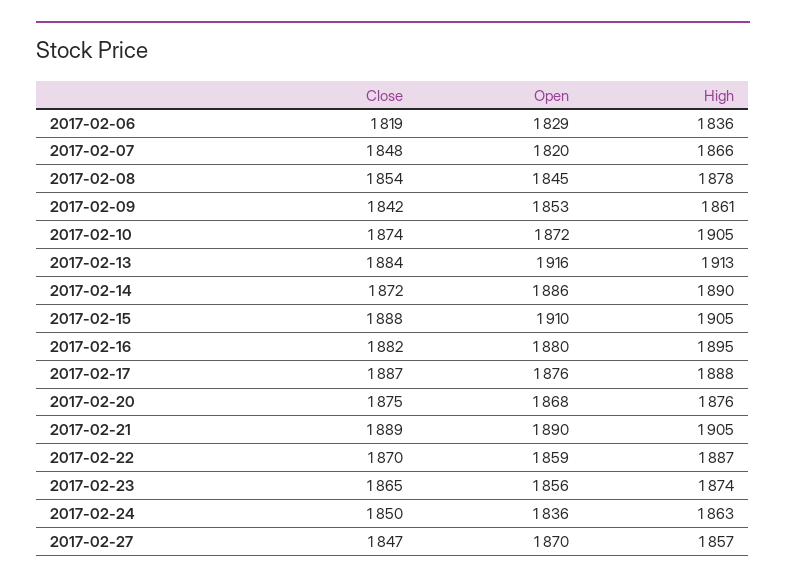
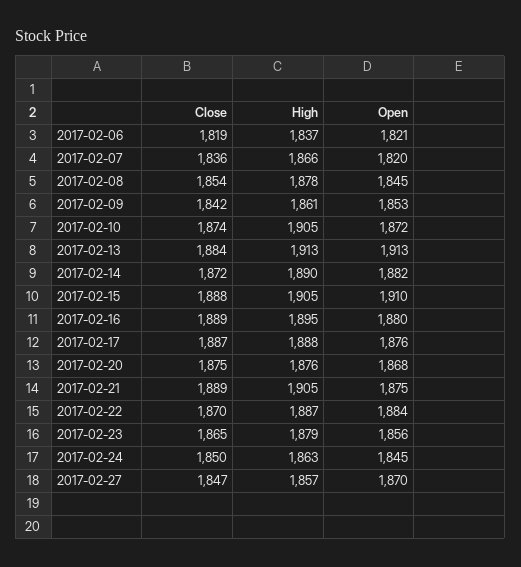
Open, 2017-02-06: 1829 -> 1821
High, 2017-02-06: 1836 -> 1837
Close, 2017-02-07: 1848 -> 1836
Open, 2017-02-13: 1916 -> 1913
Open, 2017-02-14: 1886 -> 1882
Close, 2017-02-16: 1882 -> 1889
Open, 2017-02-21: 1890 -> 1875
Open, 2017-02-22: 1859 -> 1884
High, 2017-02-23: 1874 -> 1879
Open, 2017-02-24: 1836 -> 1845

